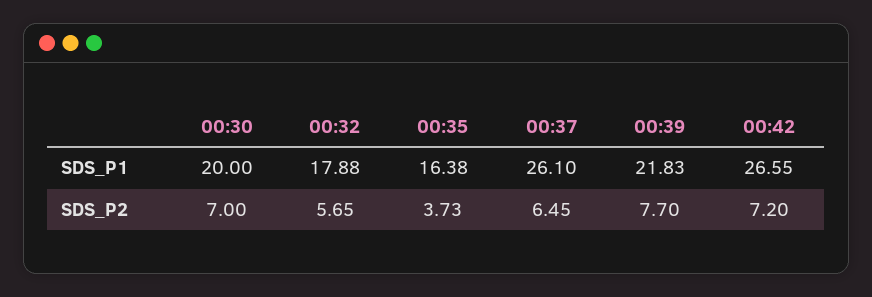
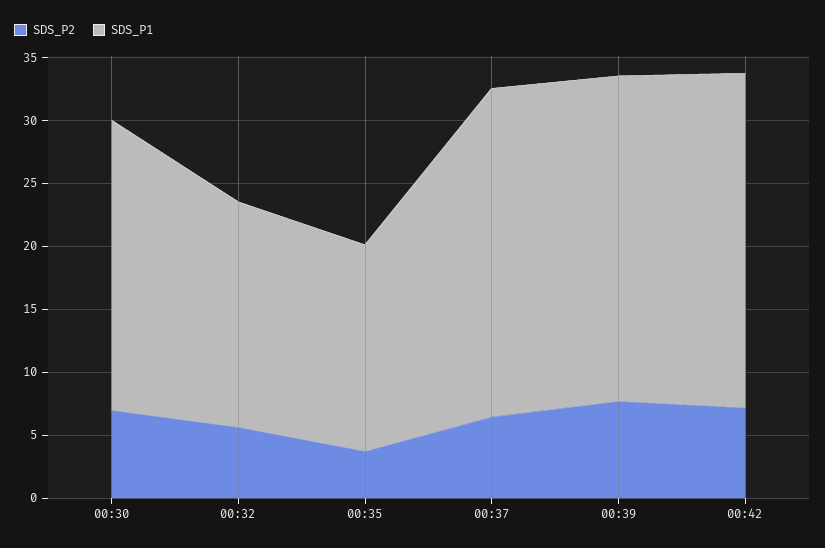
SDS_P1, 00:30: 20 -> 23
SDS_P1, 00:39: 21.83 -> 26

